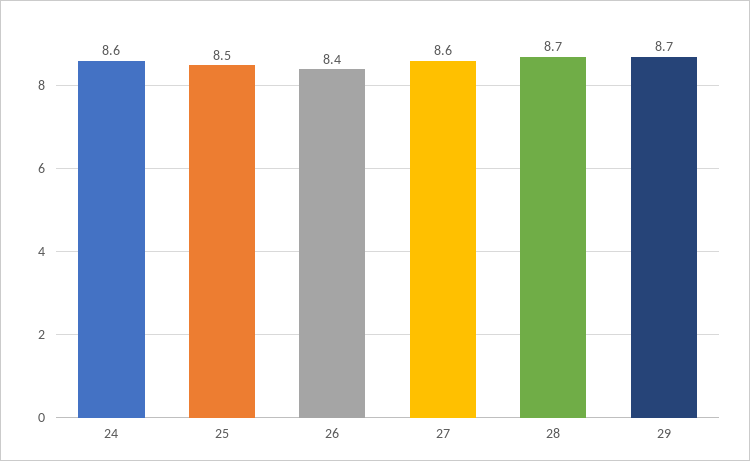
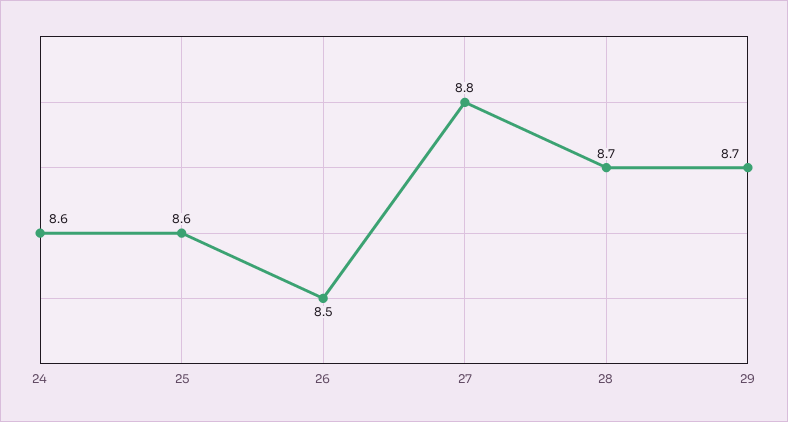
25: 8.5 -> 8.6
26: 8.4 -> 8.5
27: 8.6 -> 8.8

